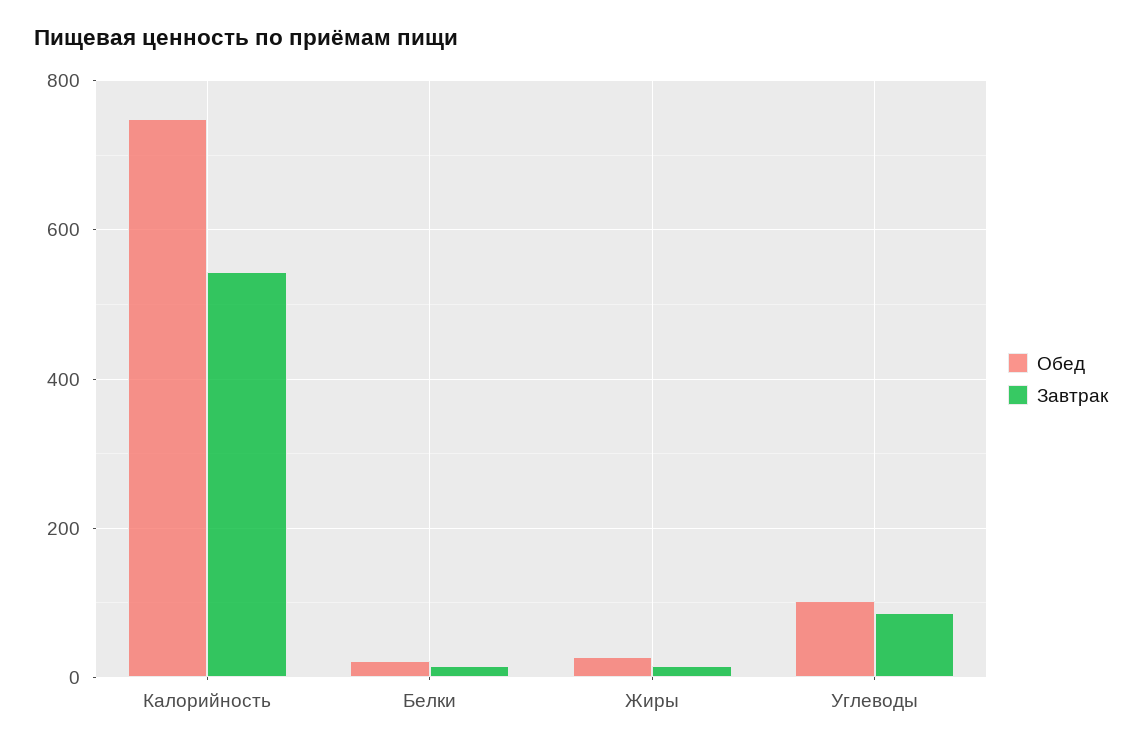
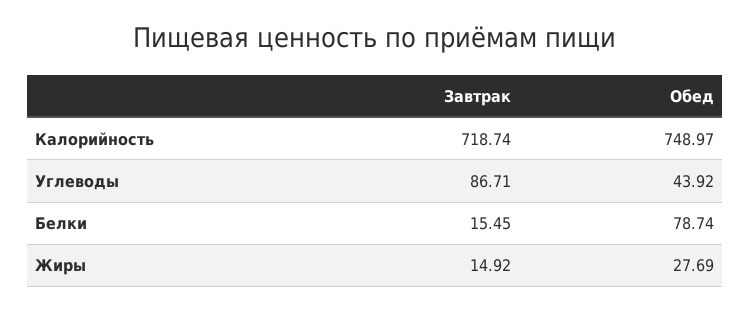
Завтрак, Калорийность: 540 -> 718.74
Обед, Белки: 20 -> 78.74
Обед, Углеводы: 100 -> 43.92

